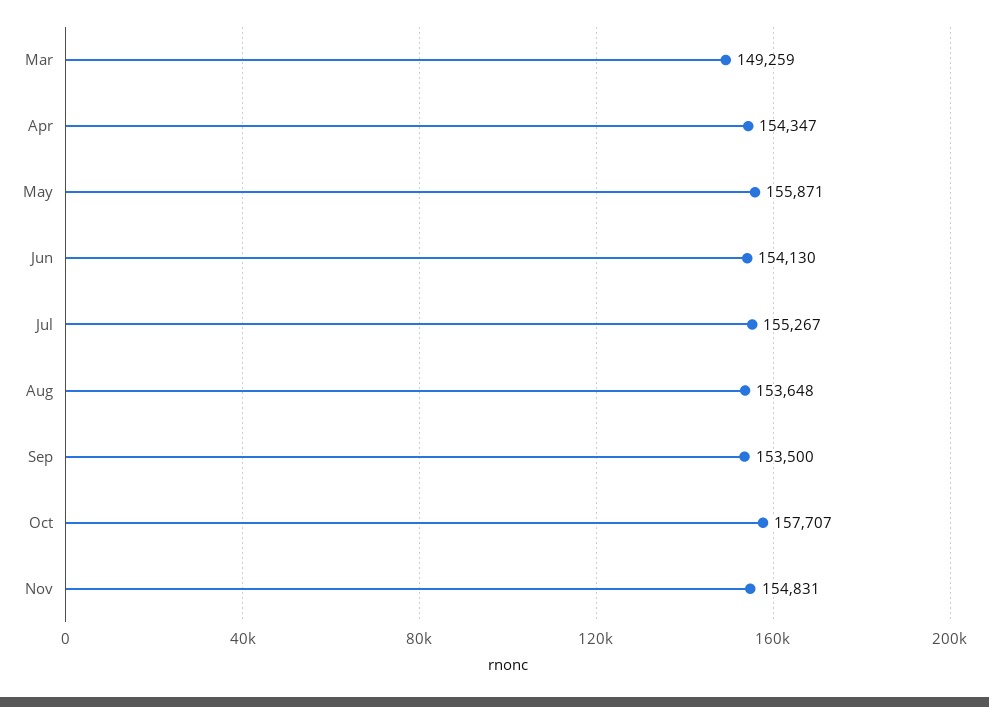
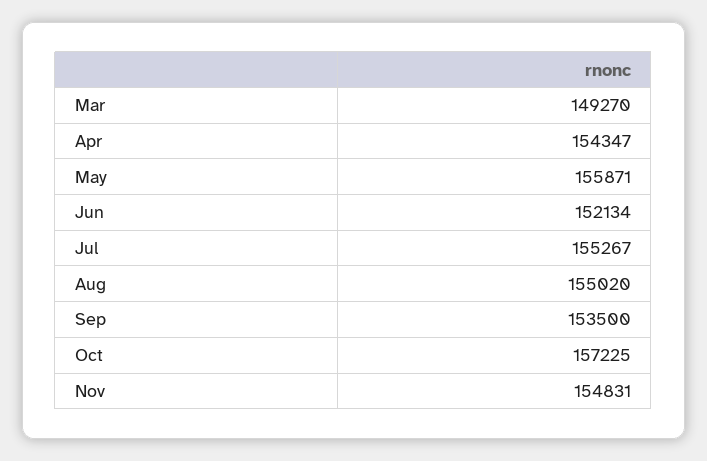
Mar: 149259 -> 149270
Jun: 154130 -> 152134
Aug: 153648 -> 155020
Oct: 157707 -> 157225

